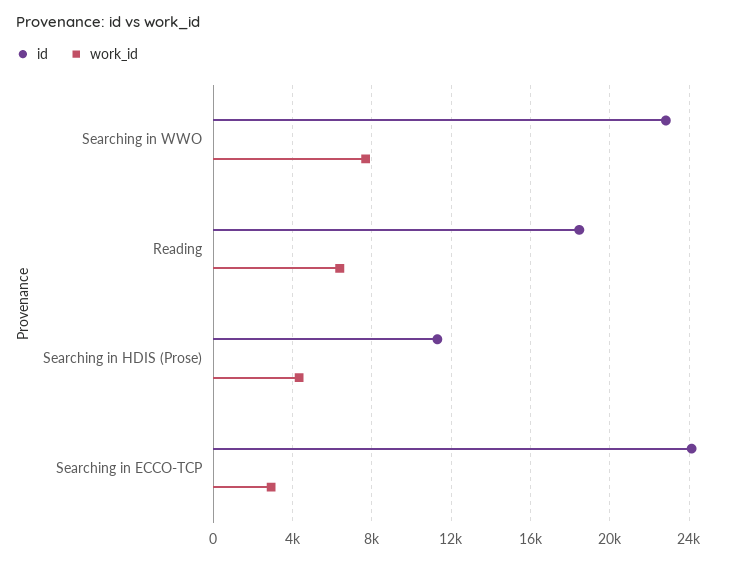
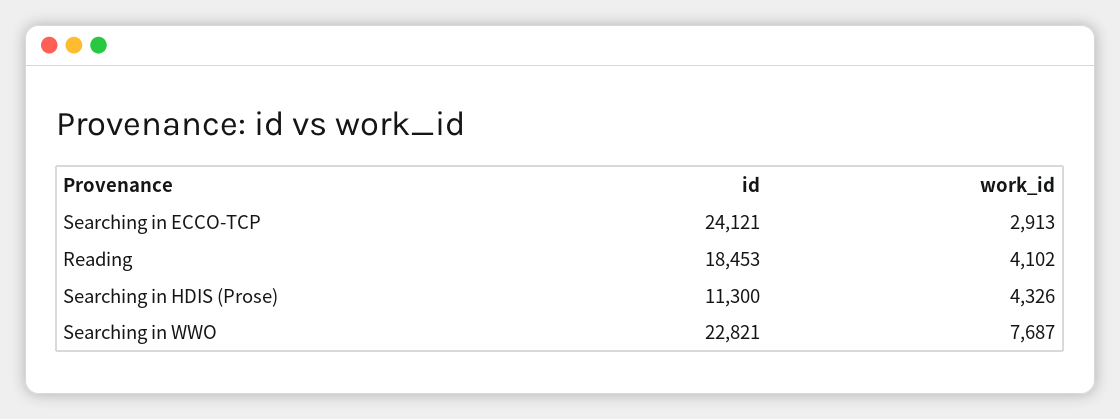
work_id, Reading: 6500 -> 4102

